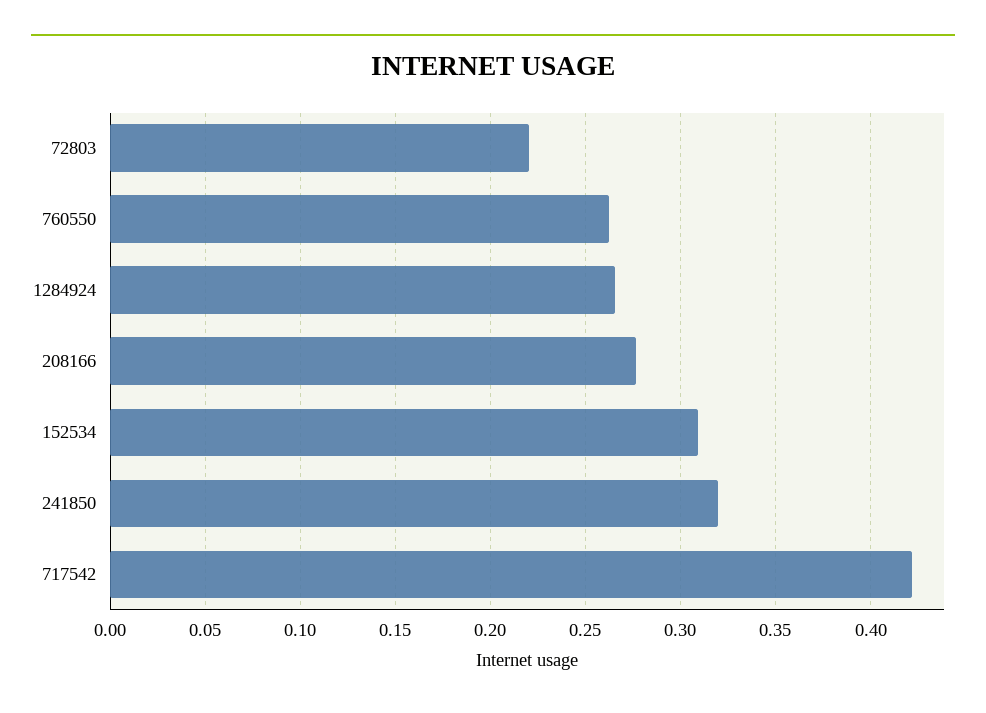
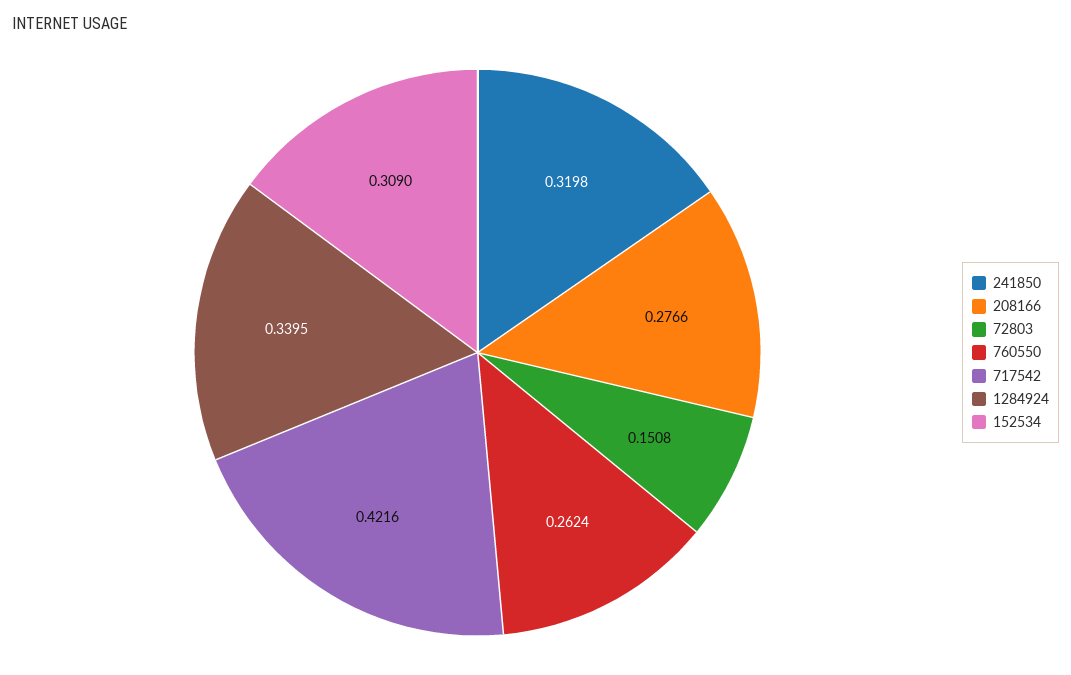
72803: 0.22 -> 0.1508
1284924: 0.265 -> 0.3395

